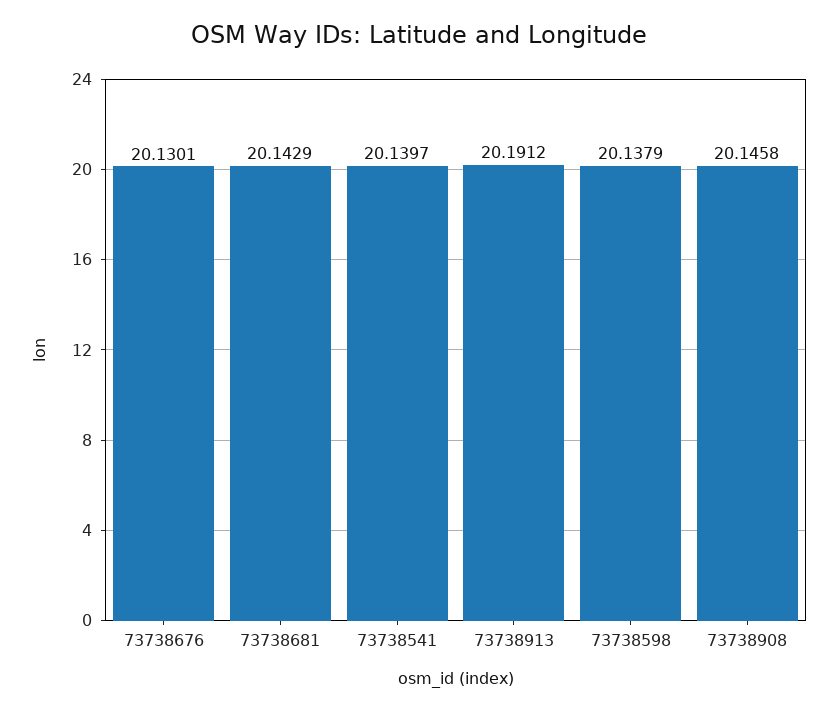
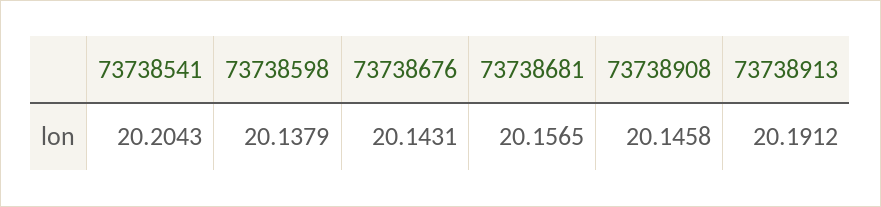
73738676: 20.1301 -> 20.1431
73738681: 20.1429 -> 20.1565
73738541: 20.1397 -> 20.2043

